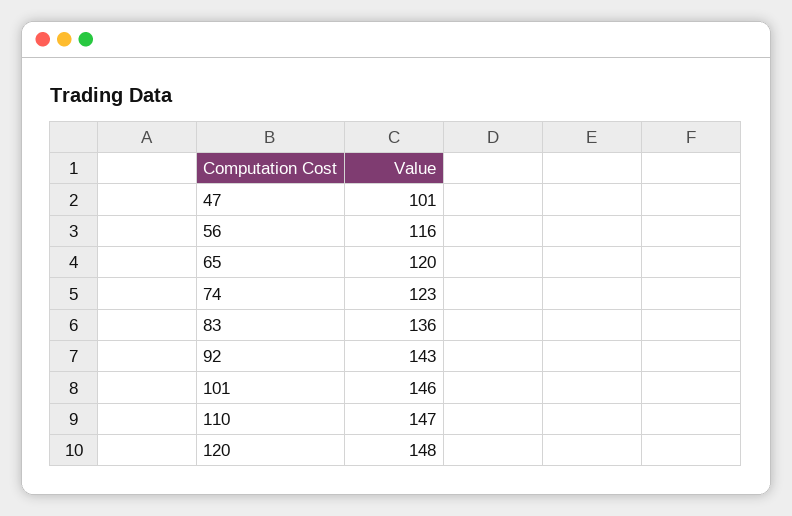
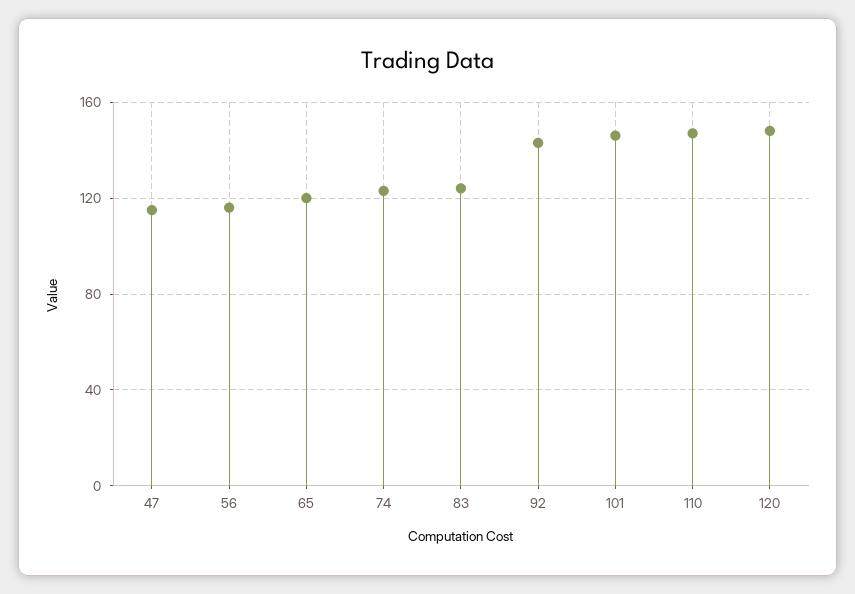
47: 101 -> 115
83: 136 -> 125

